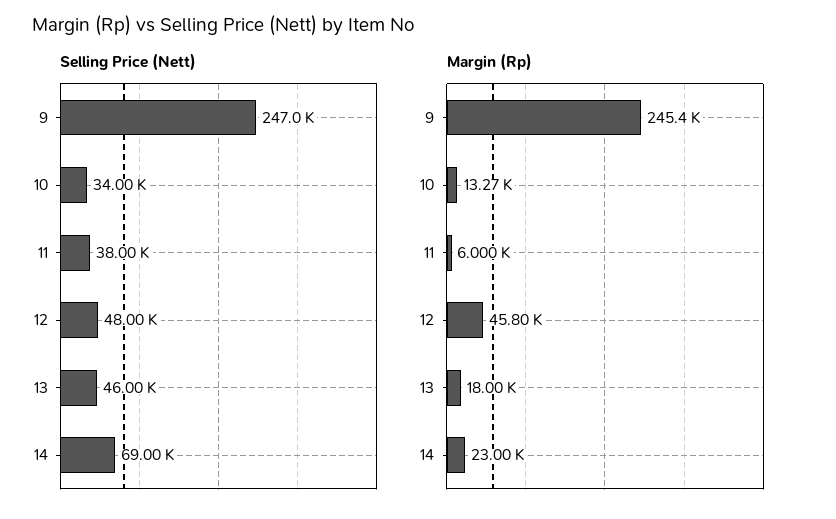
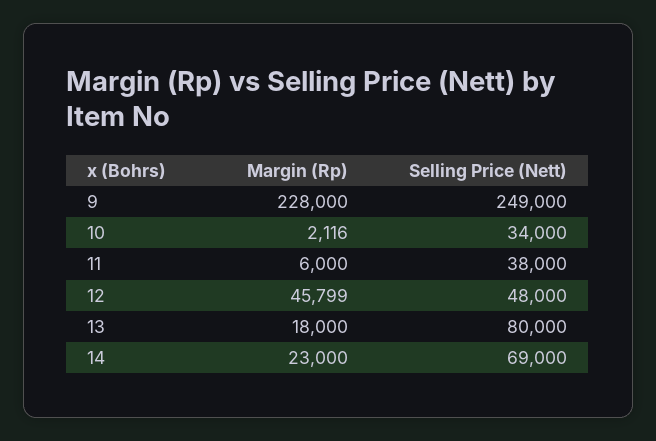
Selling Price (Nett), 9: 247000 -> 249000
Selling Price (Nett), 13: 46000 -> 80000
Margin (Rp), 9: 245400 -> 228000
Margin (Rp), 10: 13270 -> 2116

